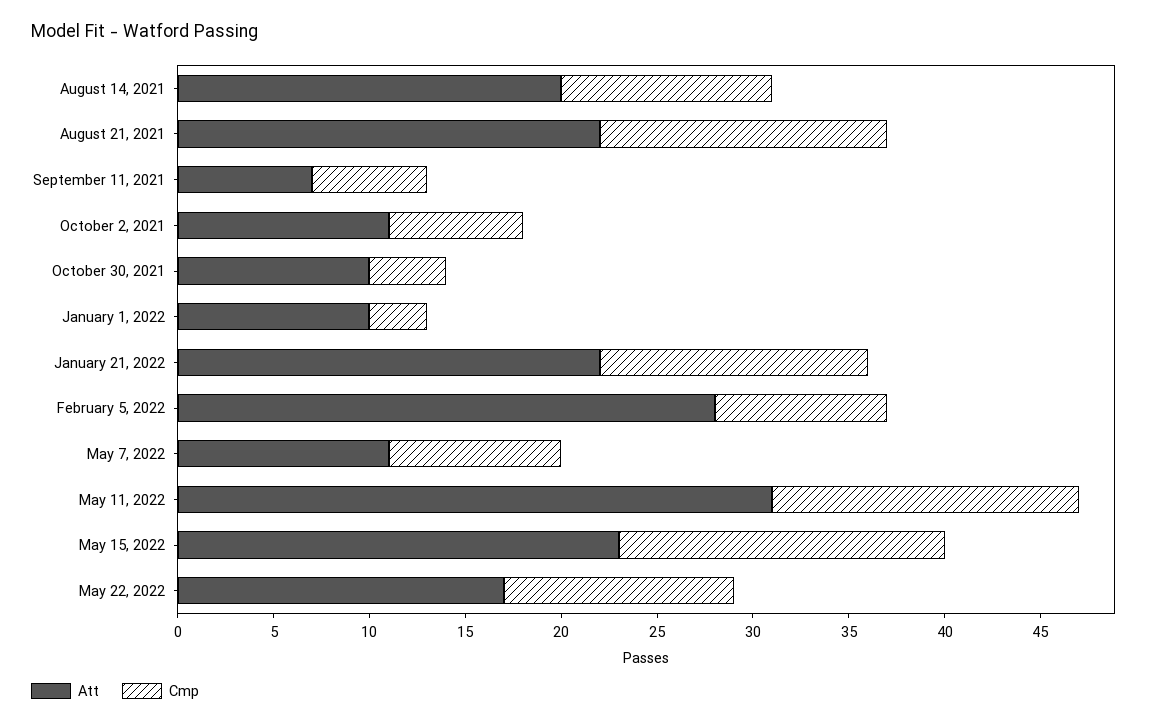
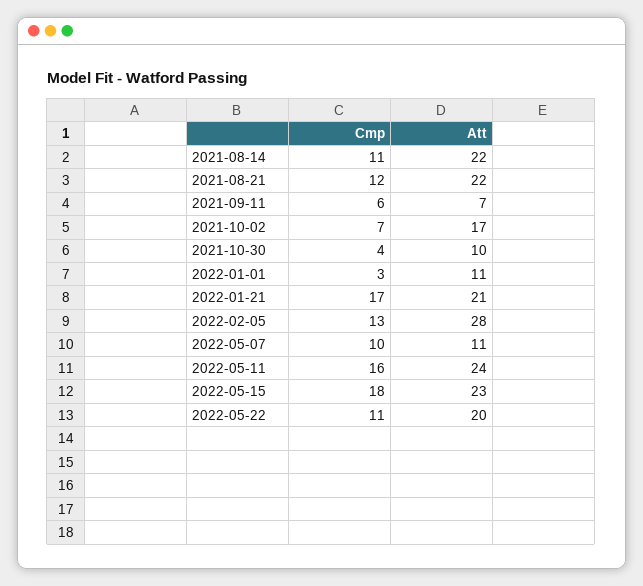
Att, August 14, 2021: 20 -> 22
Cmp, August 21, 2021: 15 -> 12
Att, October 2, 2021: 11 -> 17
Att, January 1, 2022: 10 -> 11
Att, January 21, 2022: 22 -> 21
Cmp, January 21, 2022: 14 -> 17
Cmp, February 5, 2022: 9 -> 13
Cmp, May 7, 2022: 9 -> 10
Att, May 11, 2022: 31 -> 24
Cmp, May 15, 2022: 17 -> 18
Att, May 22, 2022: 17 -> 20
Cmp, May 22, 2022: 12 -> 11

